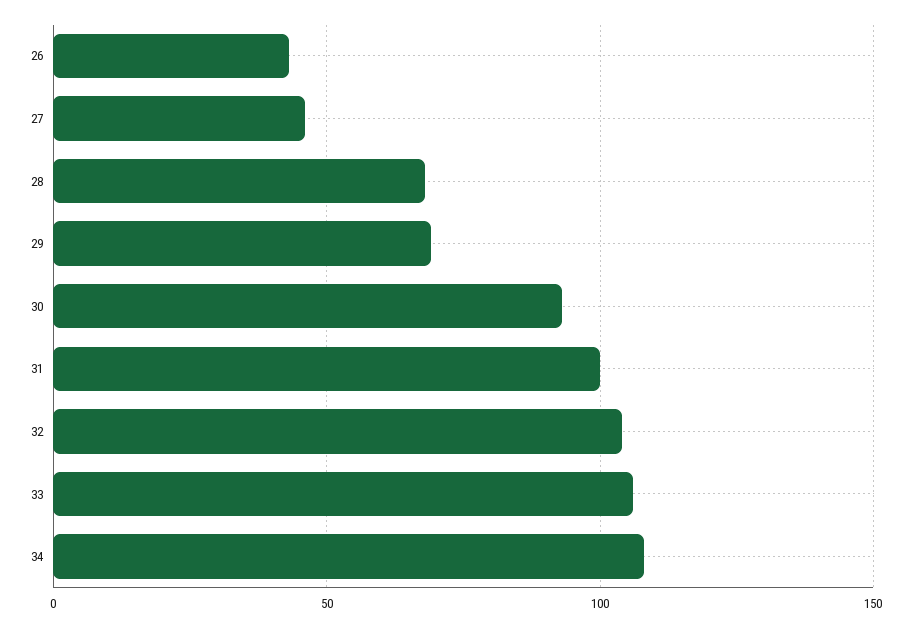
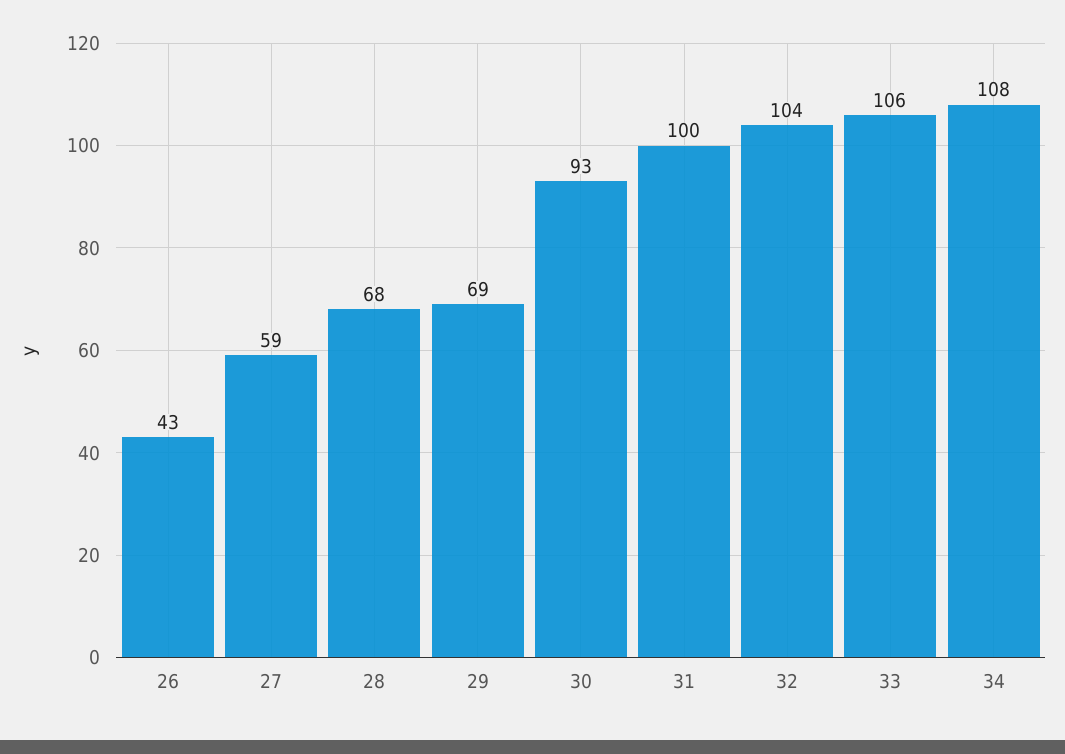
27: 45 -> 59

